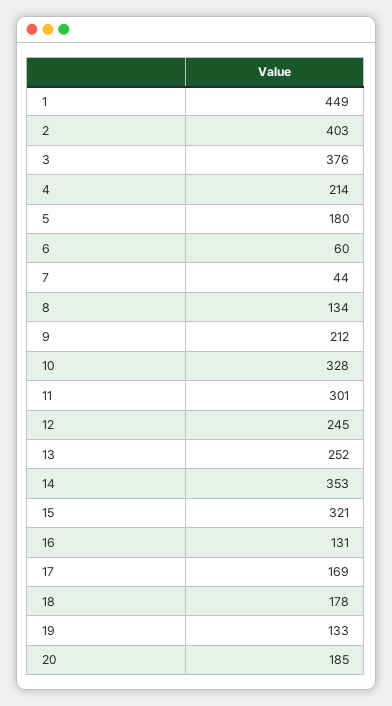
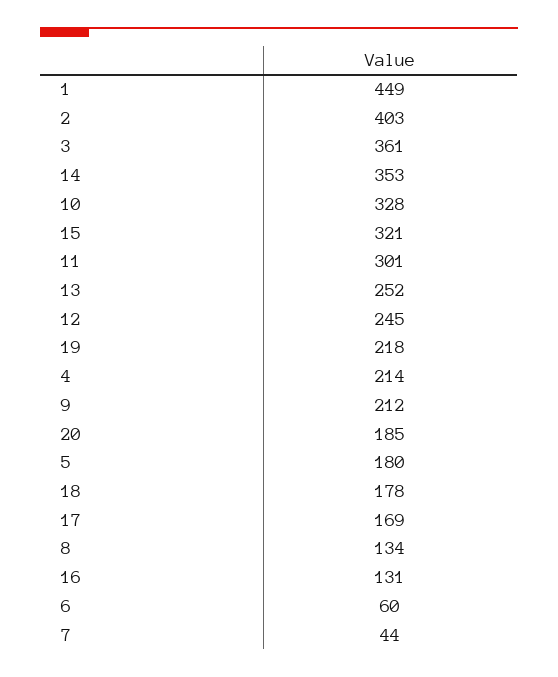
3: 376 -> 361
19: 133 -> 218

